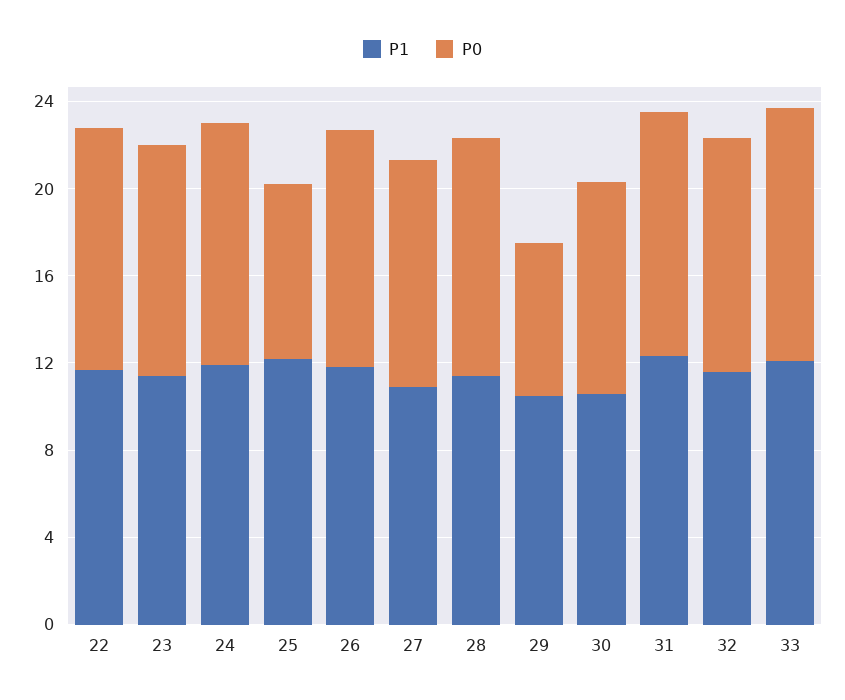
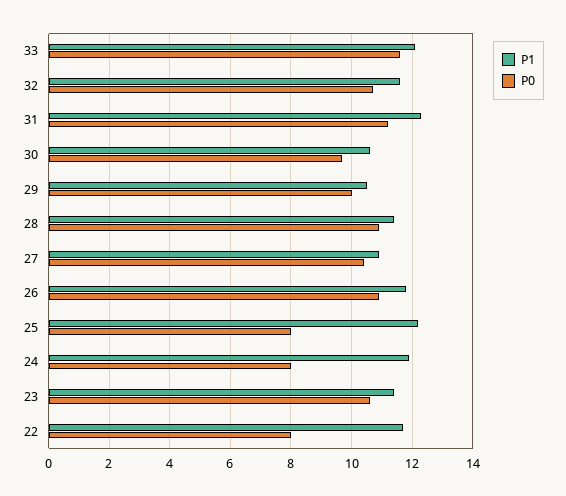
P0, 22: 11 -> 8
P0, 24: 11 -> 8
P0, 29: 7 -> 10

